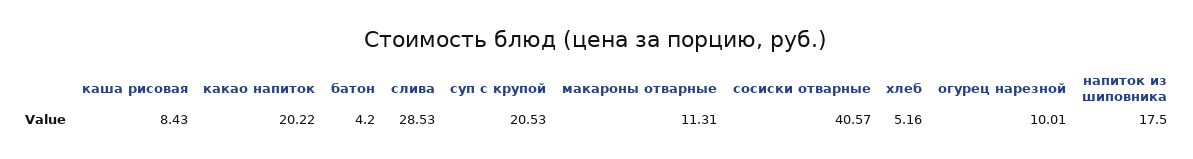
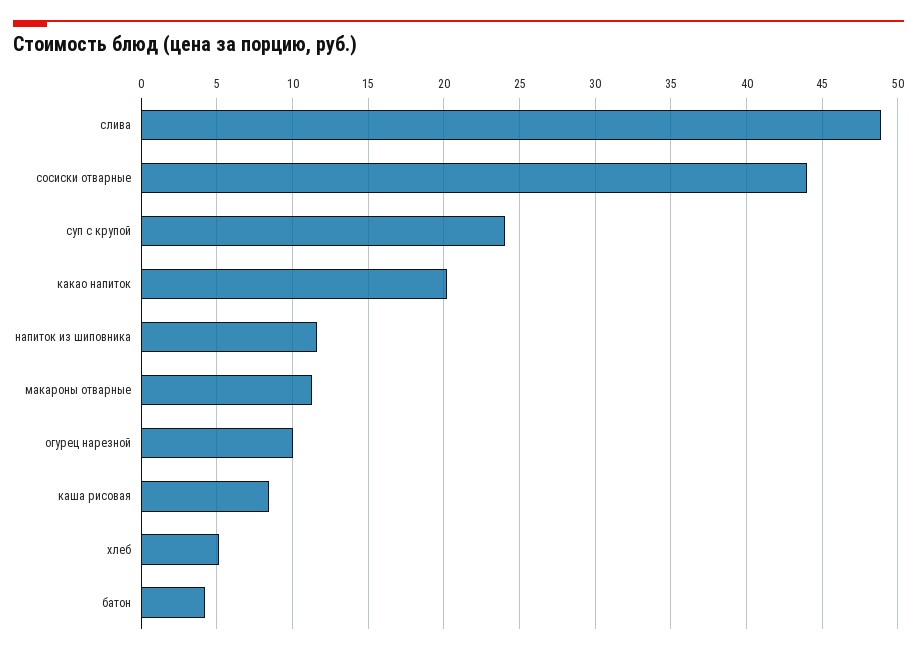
слива: 28.53 -> 49
суп с крупой: 20.53 -> 24
сосиски отварные: 40.57 -> 44
напиток из шиповника: 17.5 -> 11.5

